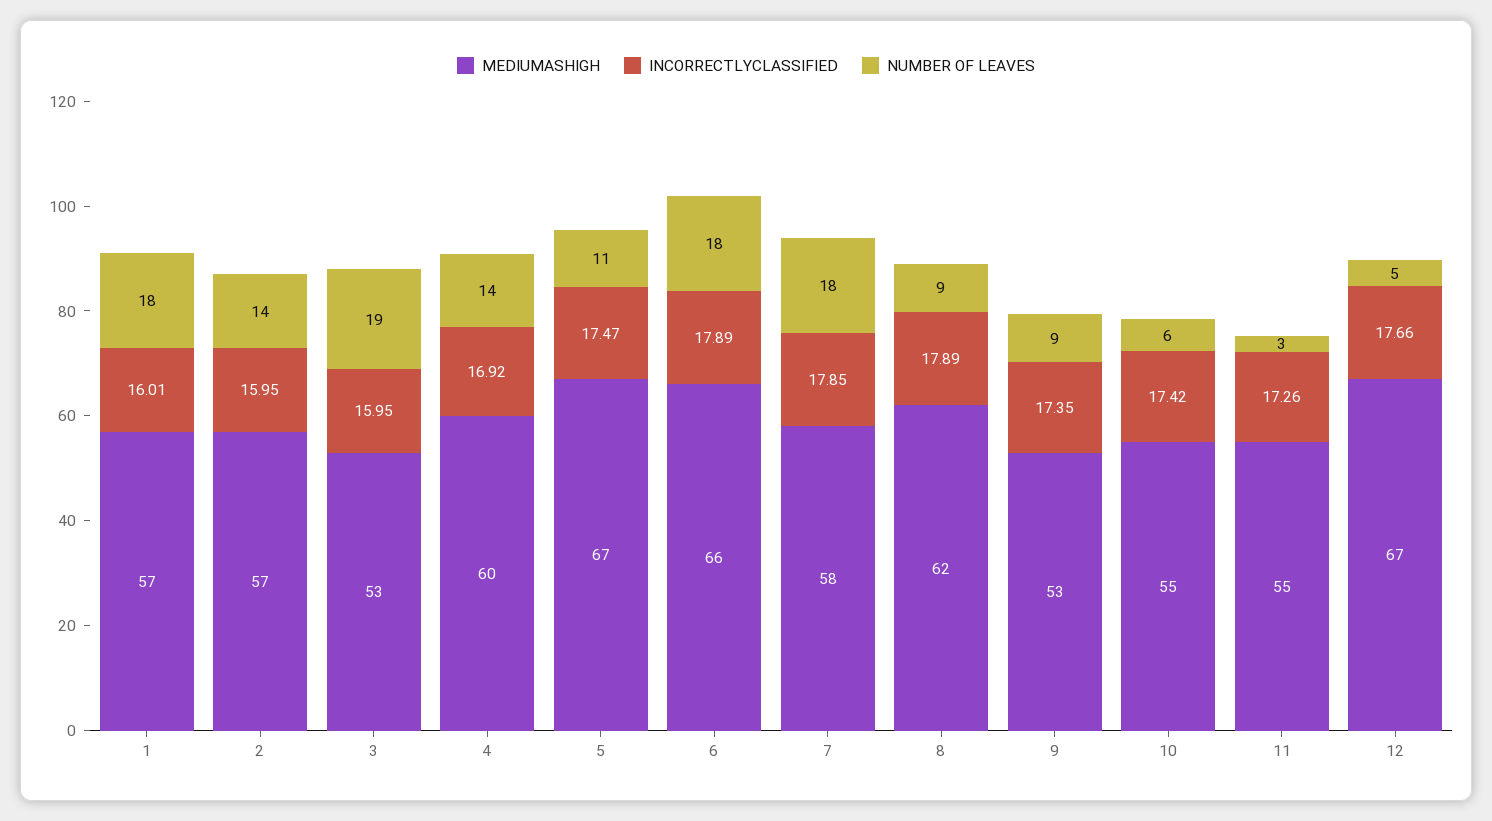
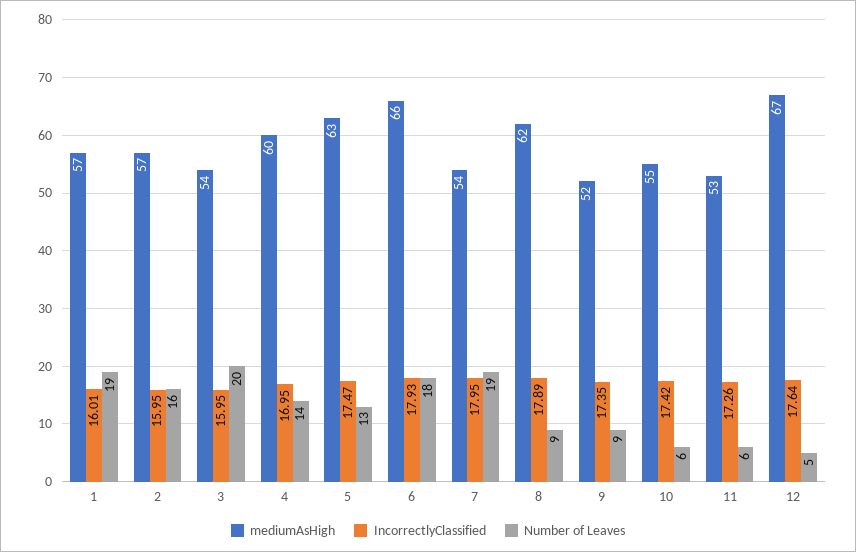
NUMBER OF LEAVES, 1: 18 -> 19
NUMBER OF LEAVES, 2: 14 -> 16
MEDIUMASHIGH, 3: 53 -> 54
NUMBER OF LEAVES, 3: 19 -> 20
INCORRECTLYCLASSIFIED, 4: 16.92 -> 16.95
MEDIUMASHIGH, 5: 67 -> 63
NUMBER OF LEAVES, 5: 11 -> 13
INCORRECTLYCLASSIFIED, 6: 17.89 -> 17.93
MEDIUMASHIGH, 7: 58 -> 54
INCORRECTLYCLASSIFIED, 7: 17.85 -> 17.95
NUMBER OF LEAVES, 7: 18 -> 19
MEDIUMASHIGH, 9: 53 -> 52
MEDIUMASHIGH, 11: 55 -> 53
NUMBER OF LEAVES, 11: 3 -> 6
INCORRECTLYCLASSIFIED, 12: 17.66 -> 17.64

